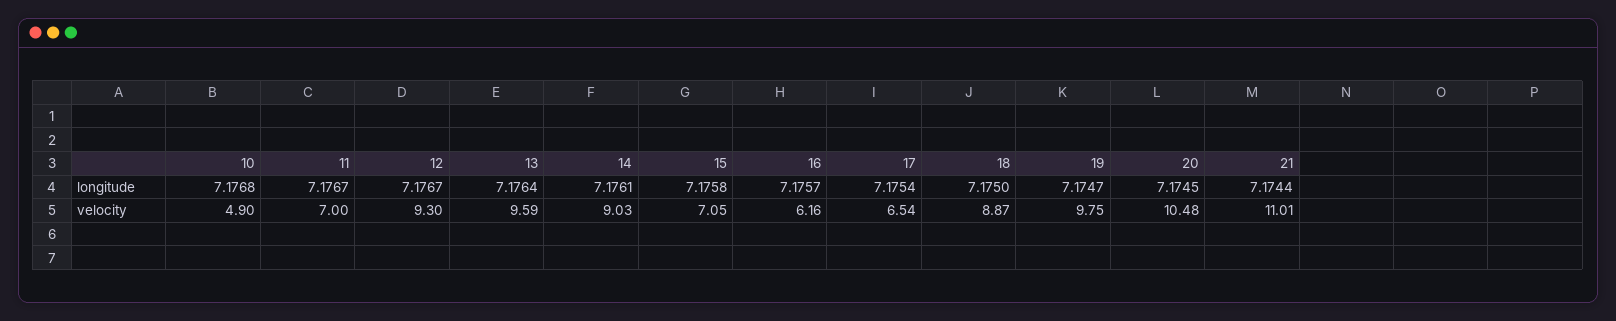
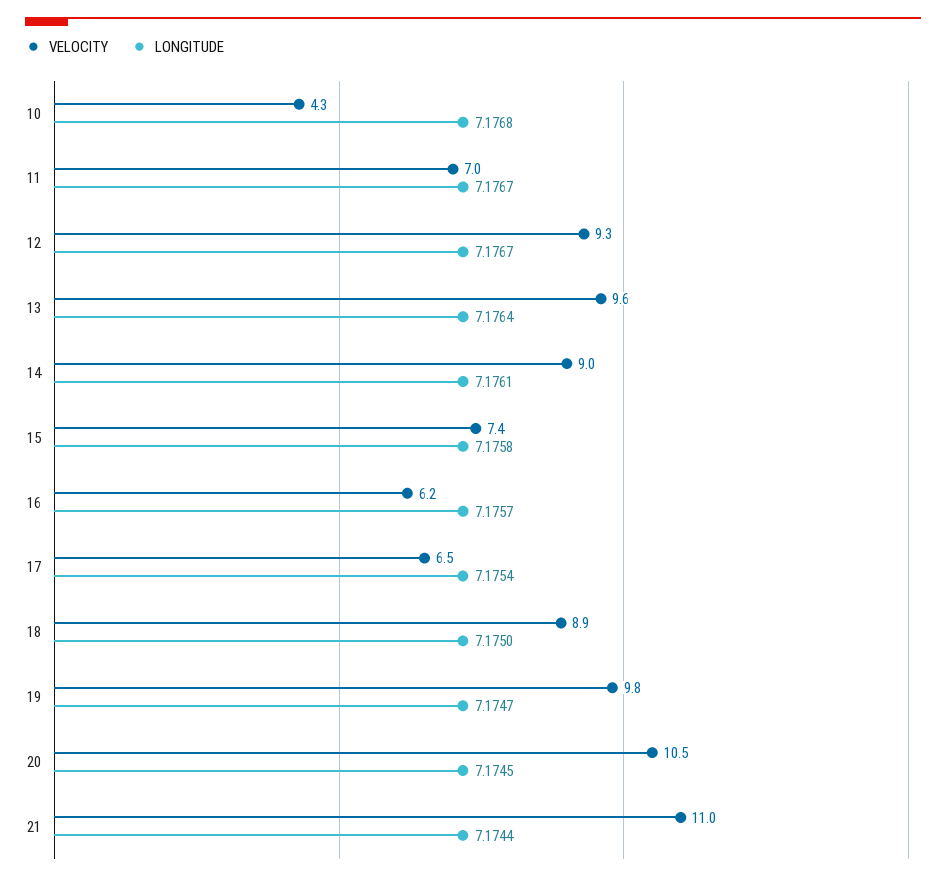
velocity, 10: 4.9 -> 4.3
velocity, 15: 7.05 -> 7.4

